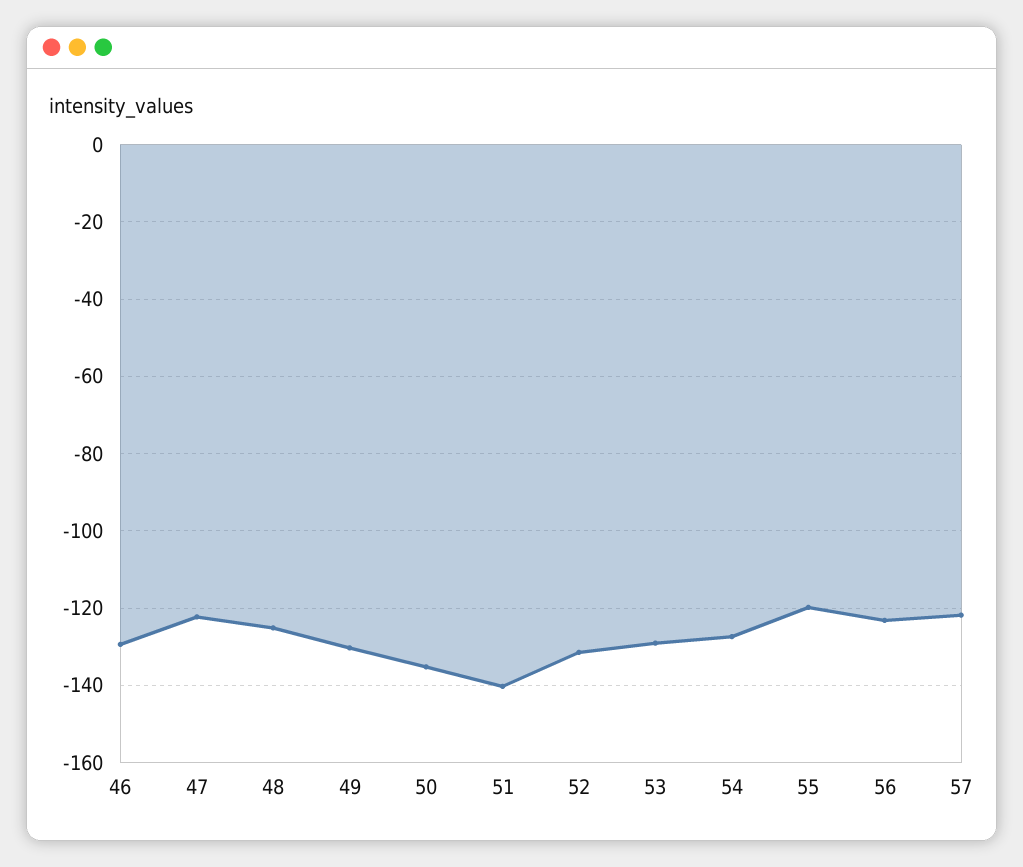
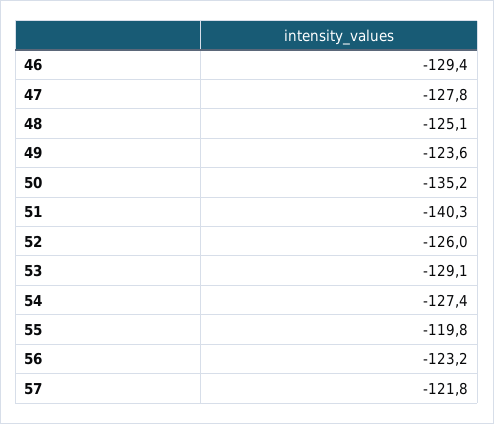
47: -122 -> -127.8
49: -130 -> -123.6
52: -132 -> -126

